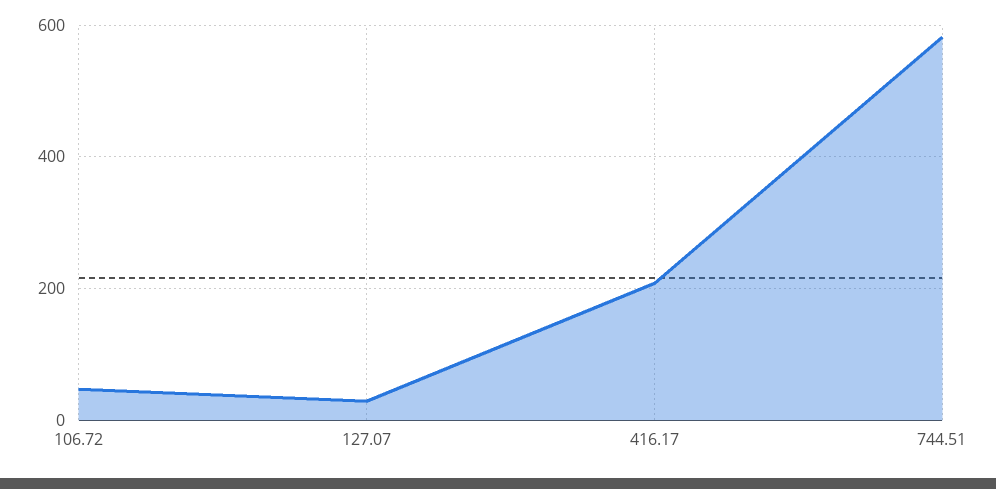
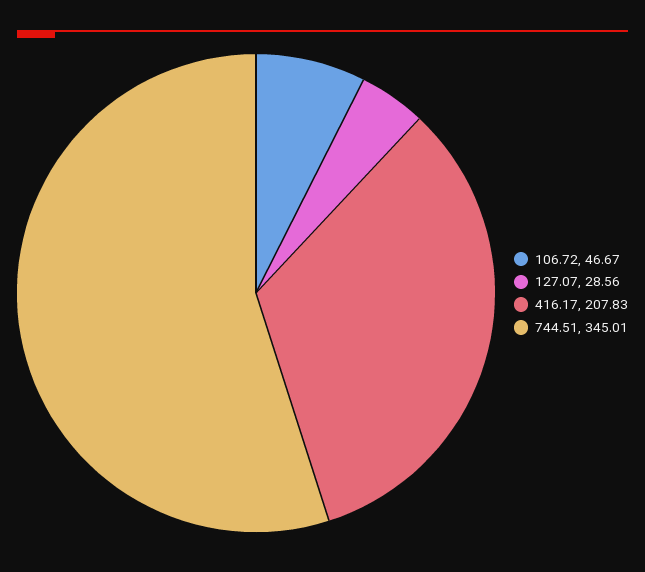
744.51: 580 -> 345.01

